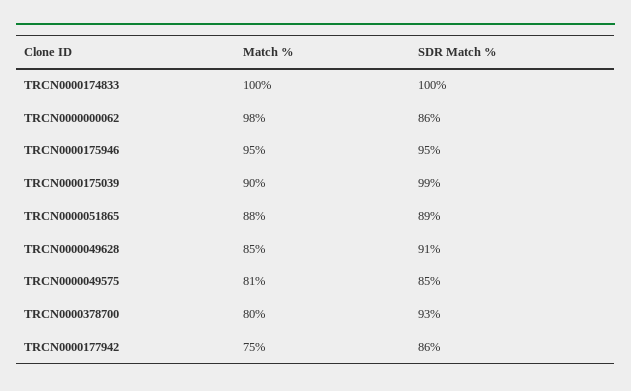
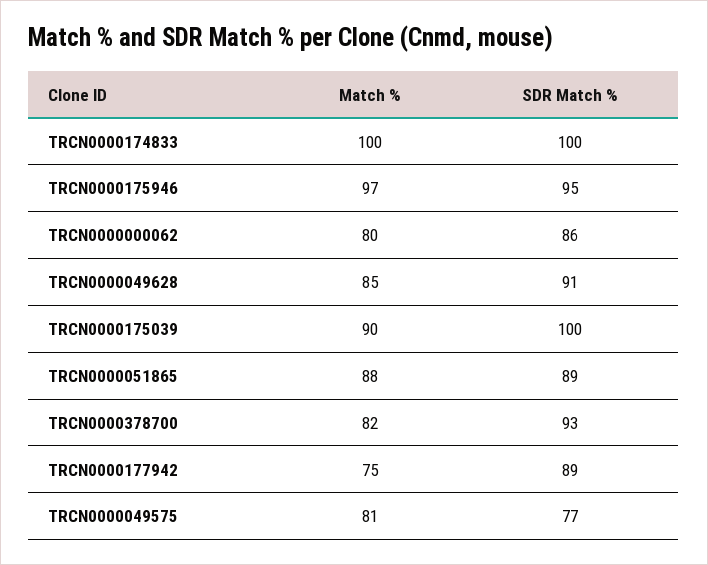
Match %, TRCN0000000062: 98 -> 80
Match %, TRCN0000175946: 95 -> 97
SDR Match %, TRCN0000175039: 99 -> 100
SDR Match %, TRCN0000049575: 85 -> 77
Match %, TRCN0000378700: 80 -> 82
SDR Match %, TRCN0000177942: 86 -> 89

